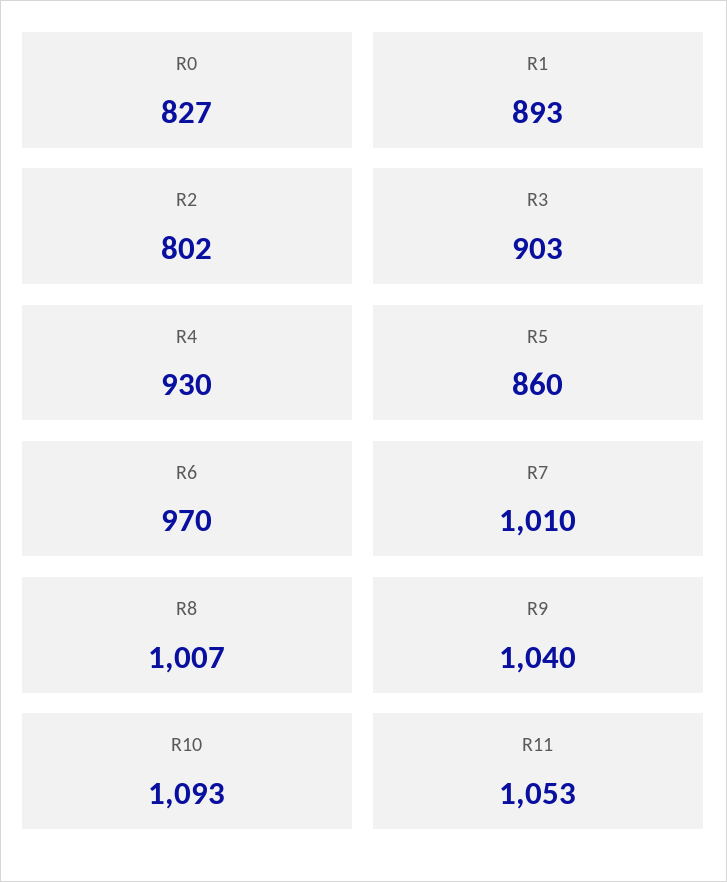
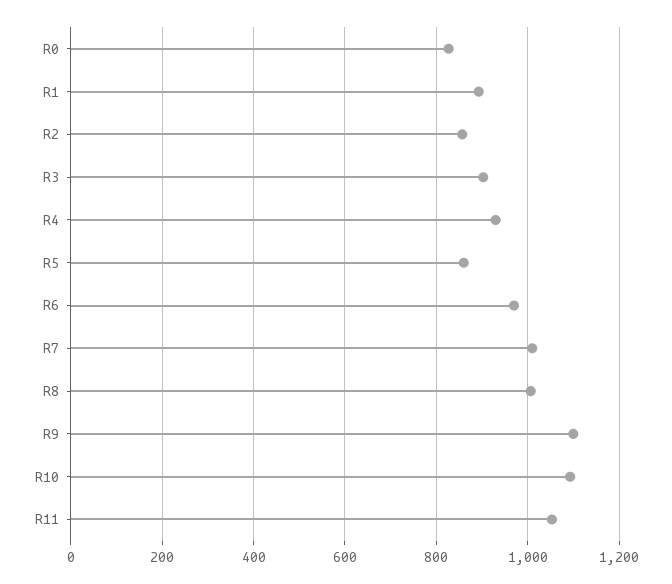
R2: 802 -> 860
R9: 1040 -> 1100

